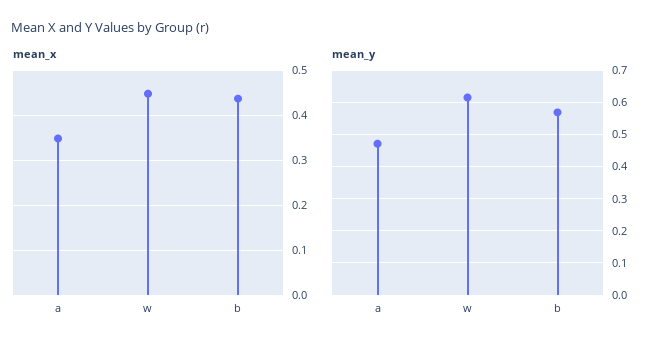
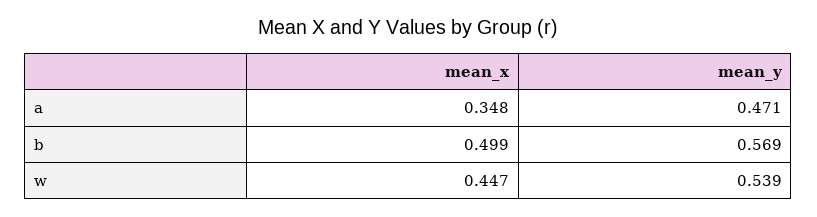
mean_x, b: 0.44 -> 0.499
mean_y, w: 0.62 -> 0.539

